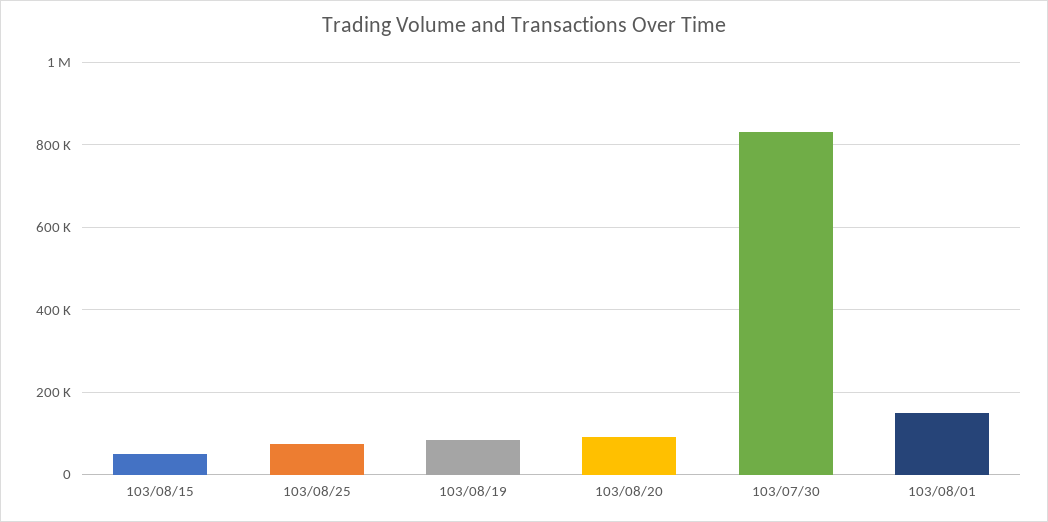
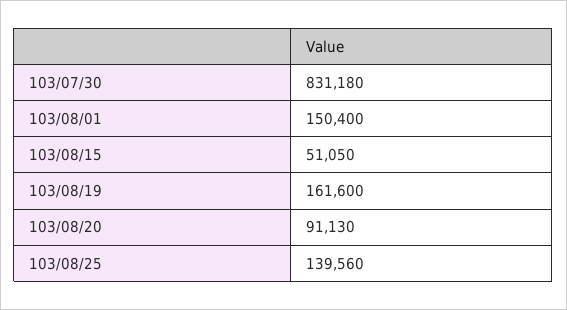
103/08/25: 80000 -> 139560
103/08/19: 80000 -> 161600

